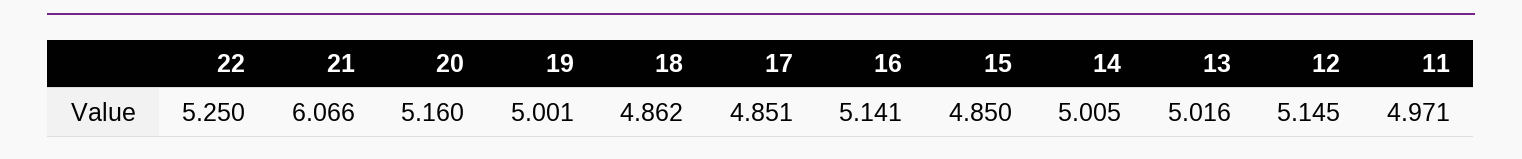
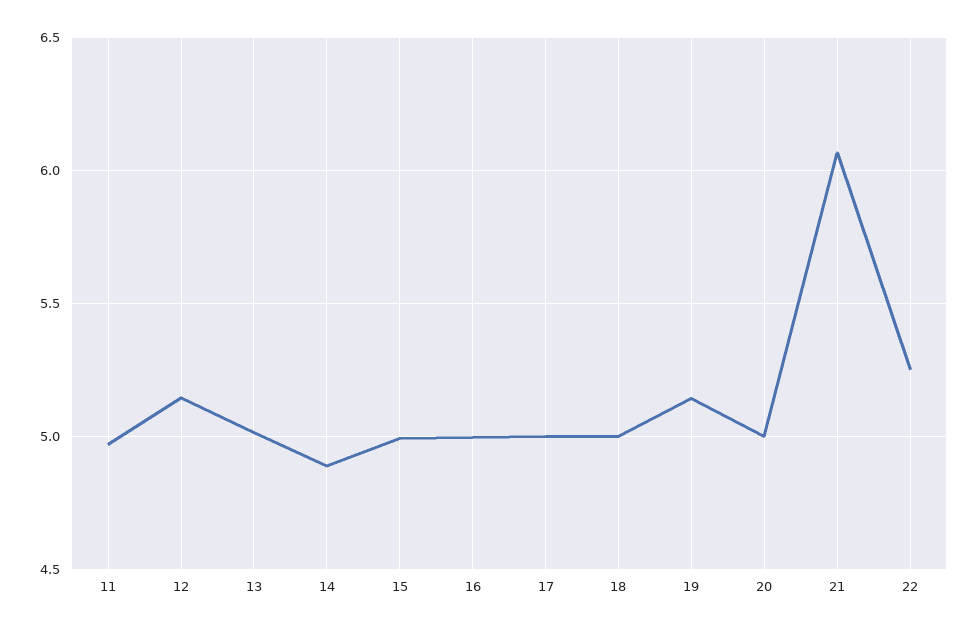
20: 5.16 -> 5
19: 5.001 -> 5.15
18: 4.862 -> 5
17: 4.851 -> 5
16: 5.141 -> 5
15: 4.85 -> 5
14: 5.005 -> 4.9

